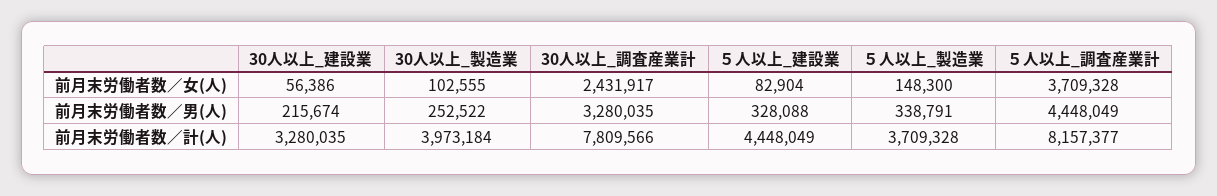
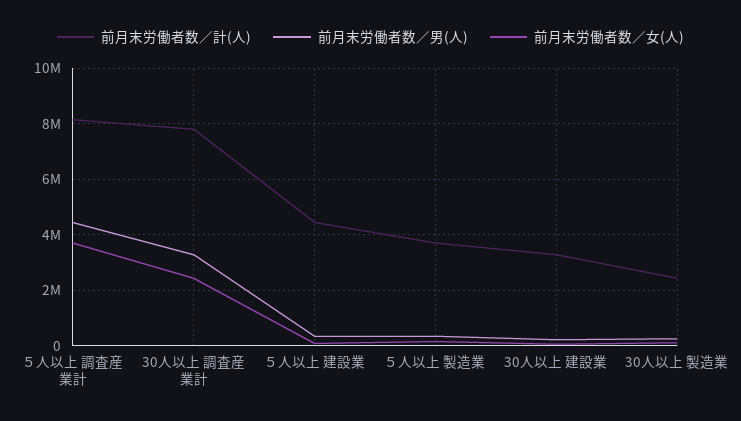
前月末労働者数／計(人), 30人以上_製造業: 3973184 -> 2500000

